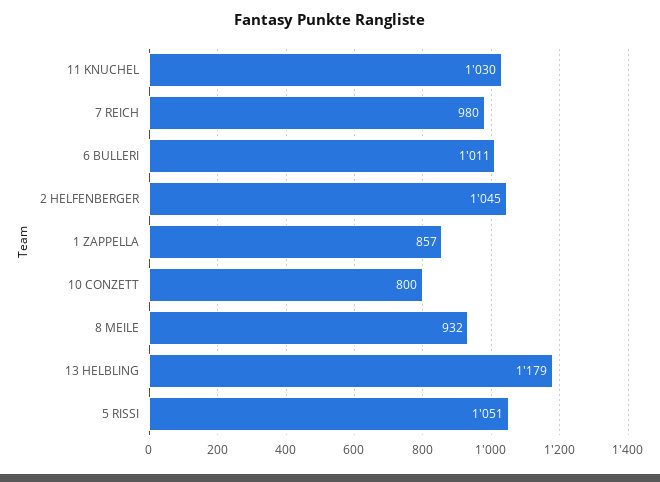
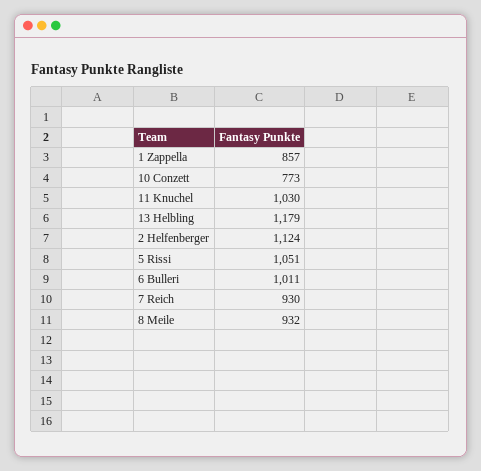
7 REICH: 980 -> 930
2 HELFENBERGER: 1045 -> 1124
10 CONZETT: 800 -> 773

